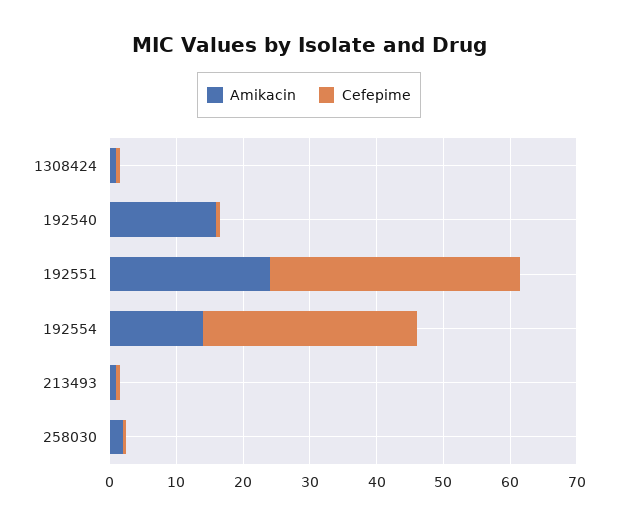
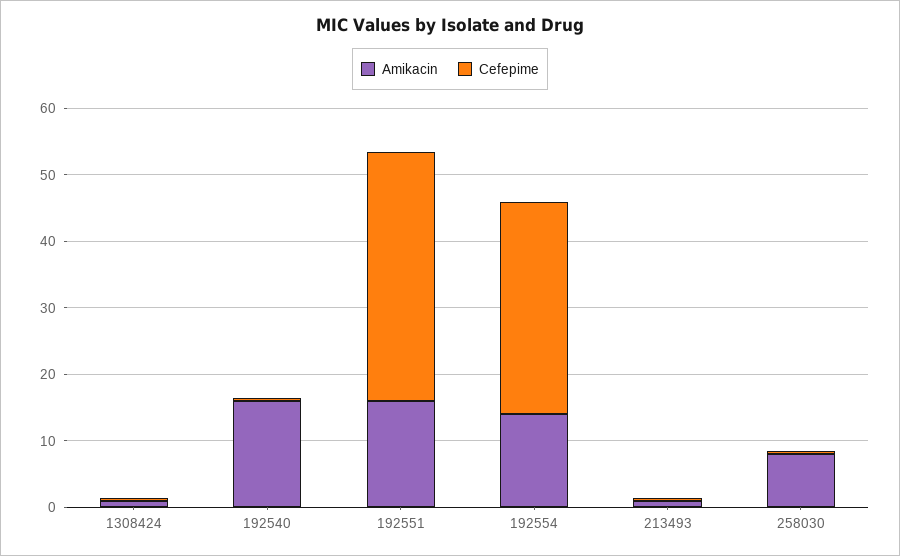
Amikacin, 192551: 24 -> 16
Amikacin, 258030: 2 -> 8

